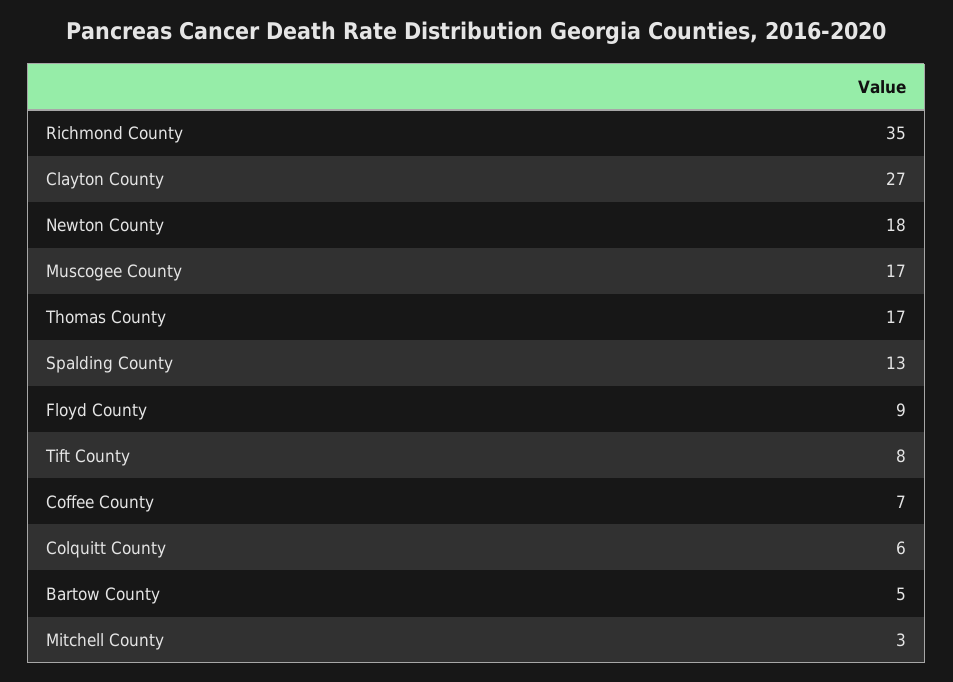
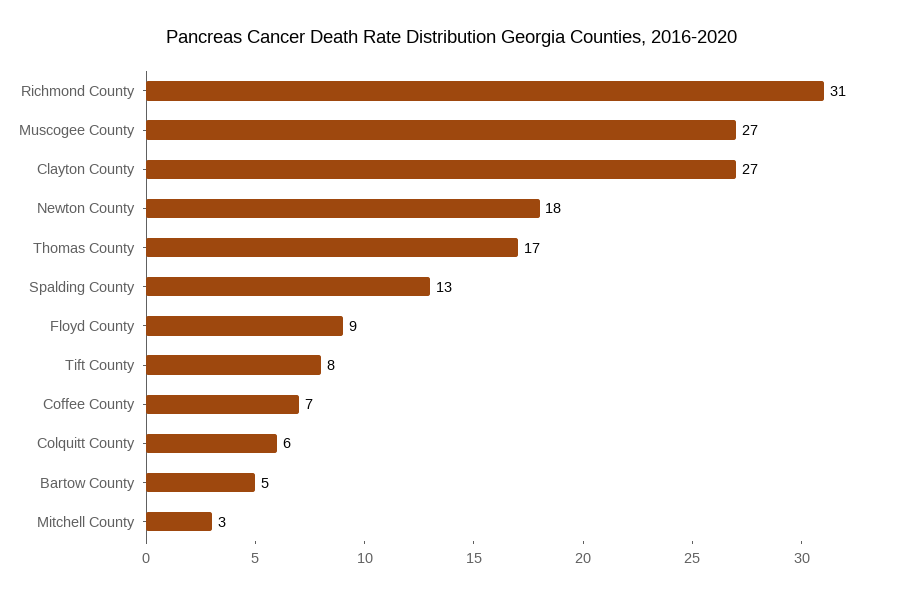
Richmond County: 35 -> 31
Muscogee County: 17 -> 27

